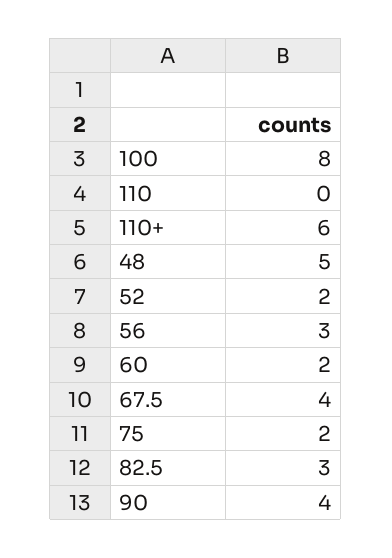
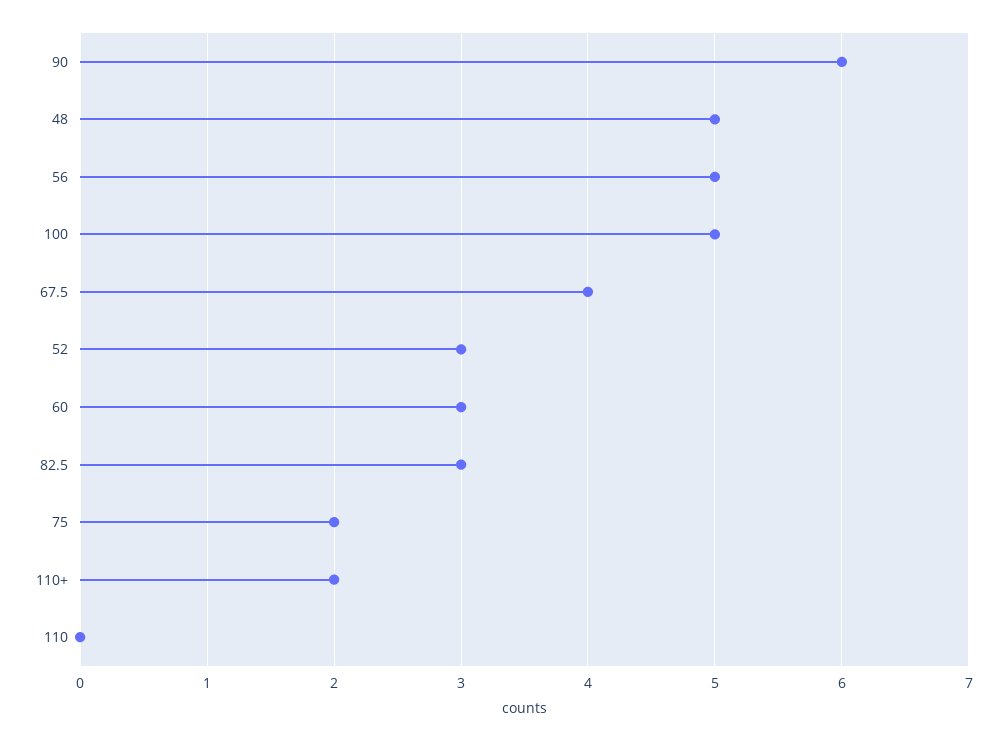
100: 8 -> 5
110+: 6 -> 2
52: 2 -> 3
56: 3 -> 5
60: 2 -> 3
90: 4 -> 6

